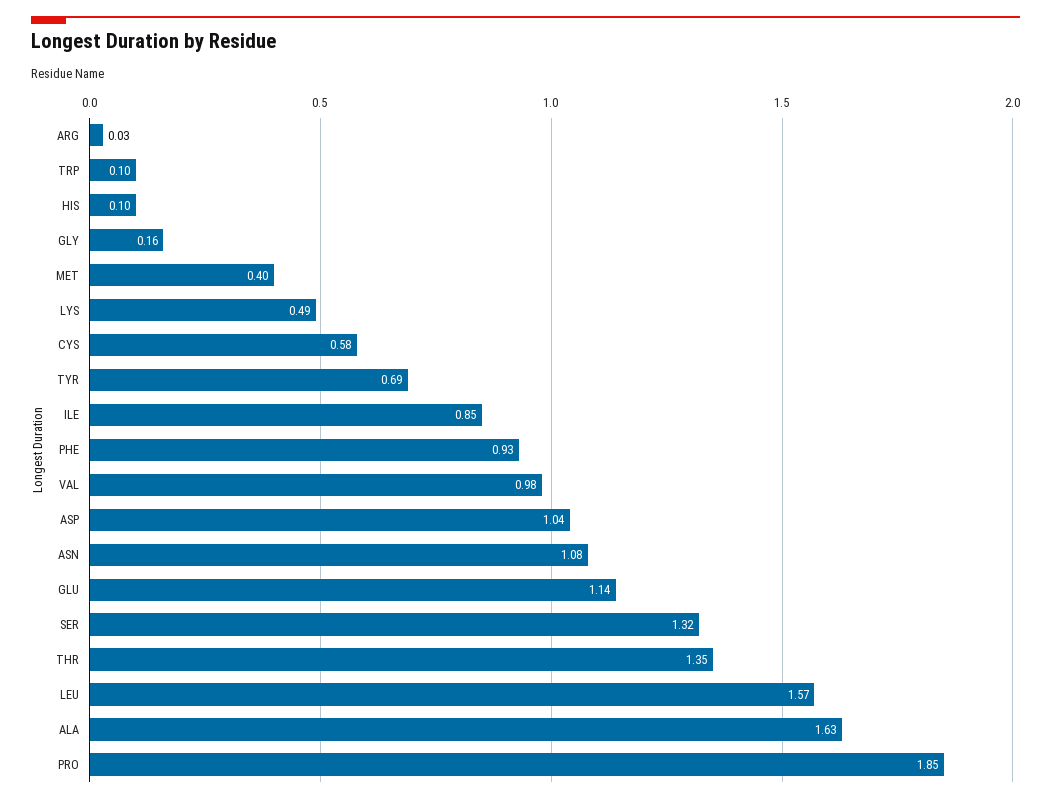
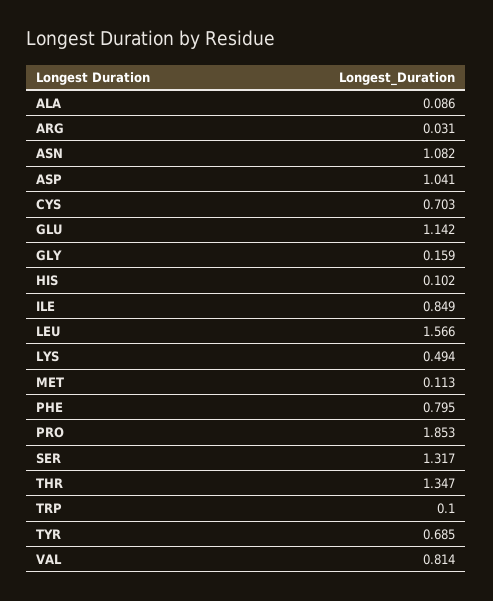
MET: 0.4 -> 0.113
CYS: 0.58 -> 0.703
PHE: 0.93 -> 0.795
VAL: 0.98 -> 0.814
ALA: 1.63 -> 0.086

